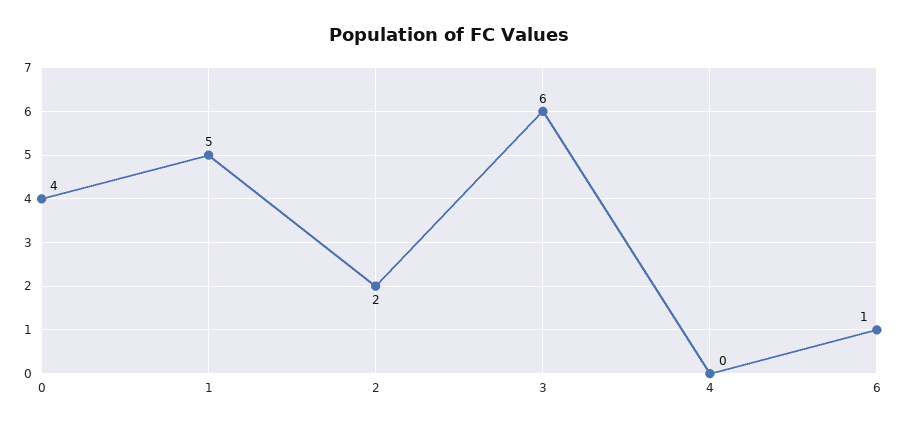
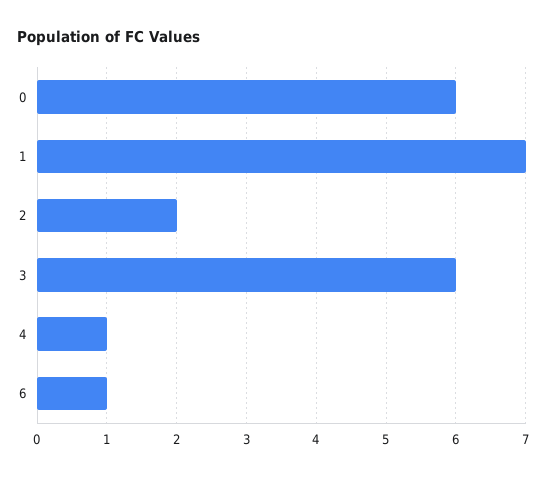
0: 4 -> 6
1: 5 -> 7
4: 0 -> 1

